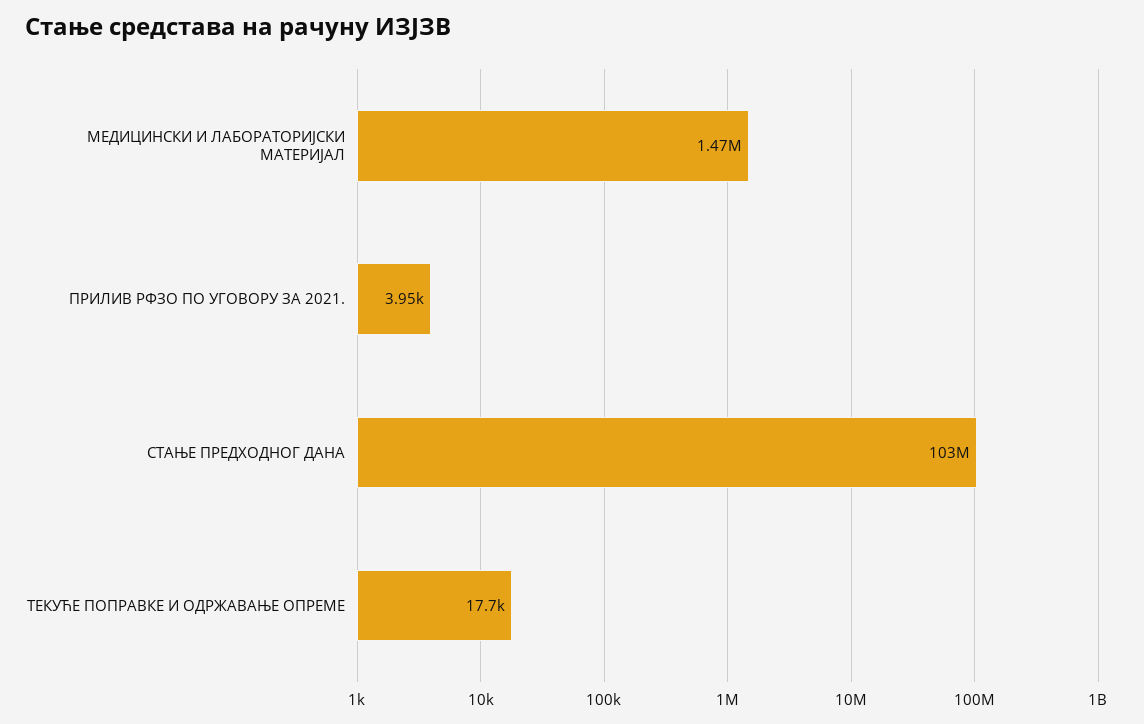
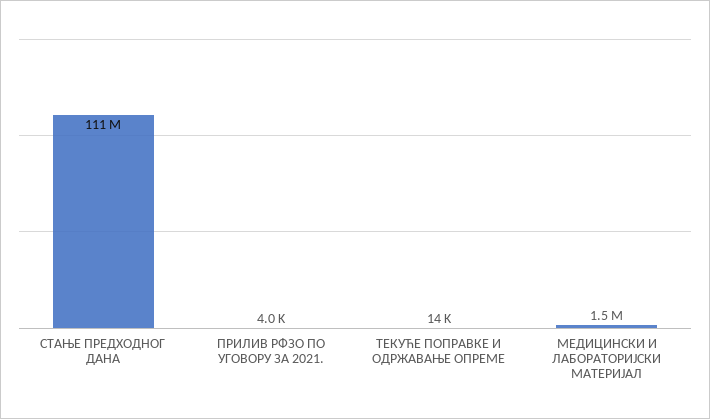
СТАЊЕ ПРЕДХОДНОГ ДАНА: 103000000 -> 111000000
ТЕКУЋЕ ПОПРАВКЕ И ОДРЖАВАЊЕ ОПРЕМЕ: 17700 -> 14000

